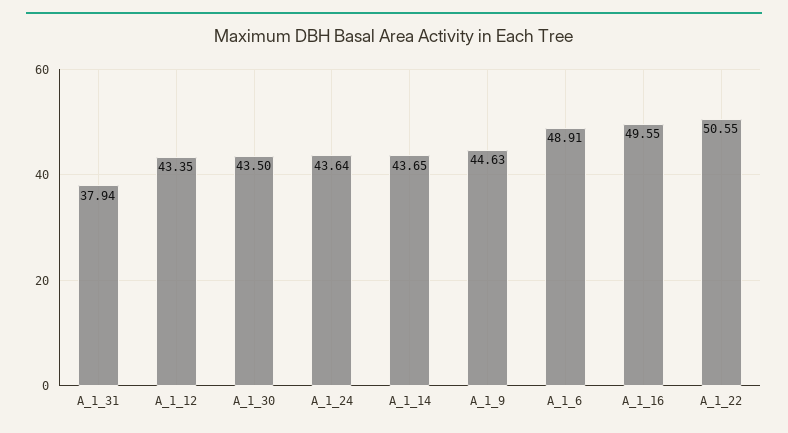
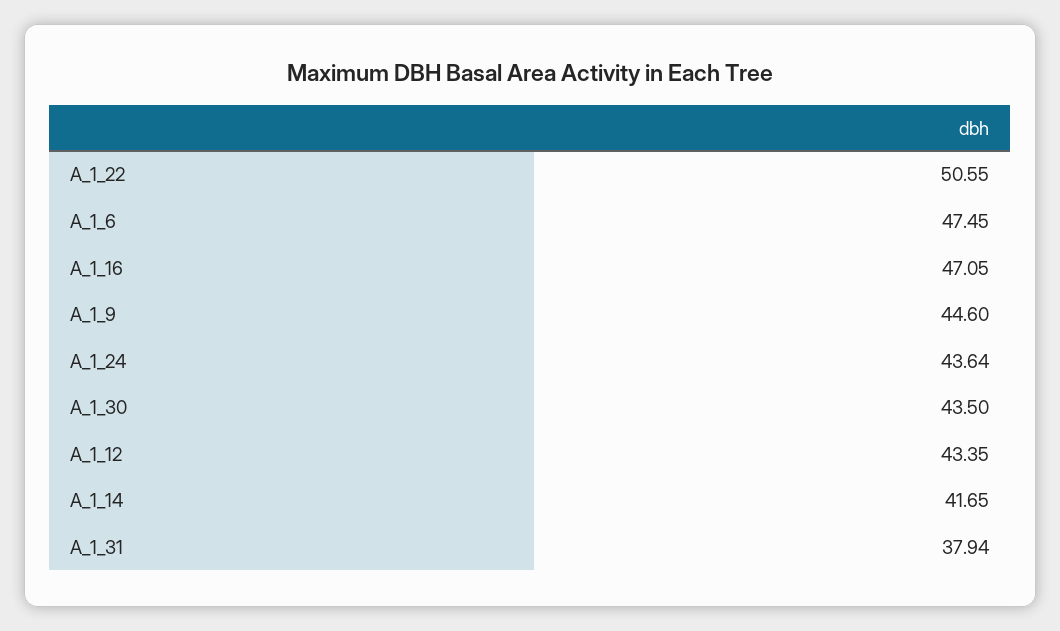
A_1_14: 43.65 -> 41.65
A_1_9: 44.63 -> 44.6
A_1_6: 48.91 -> 47.45
A_1_16: 49.55 -> 47.05

